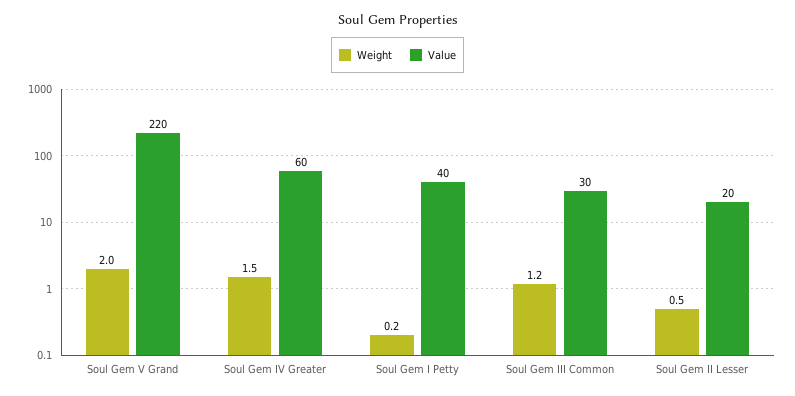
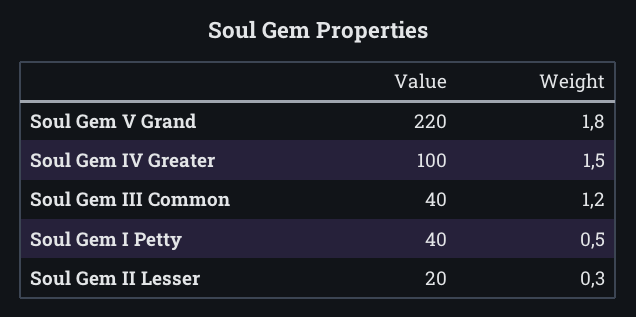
Weight, Soul Gem V Grand: 2 -> 1.8
Value, Soul Gem IV Greater: 60 -> 100
Weight, Soul Gem I Petty: 0.2 -> 0.5
Value, Soul Gem III Common: 30 -> 40
Weight, Soul Gem II Lesser: 0.5 -> 0.3

